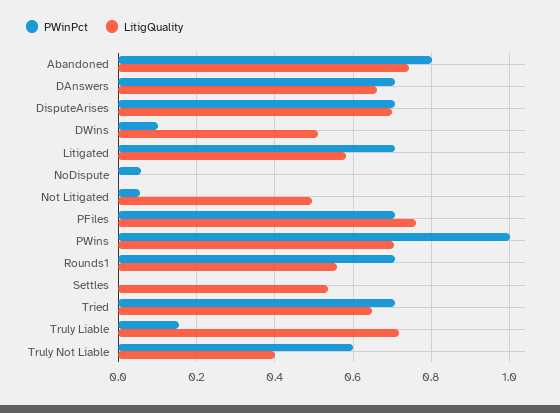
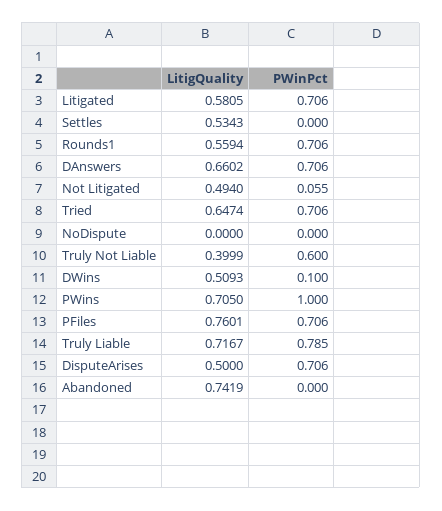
PWinPct, Abandoned: 0.8 -> 0
LitigQuality, DisputeArises: 0.7 -> 0.5
PWinPct, NoDispute: 0.06 -> 0
PWinPct, Truly Liable: 0.16 -> 0.785

